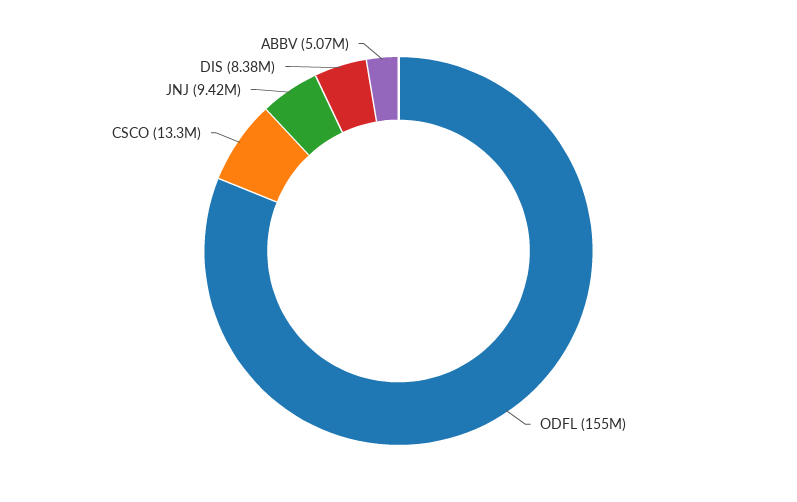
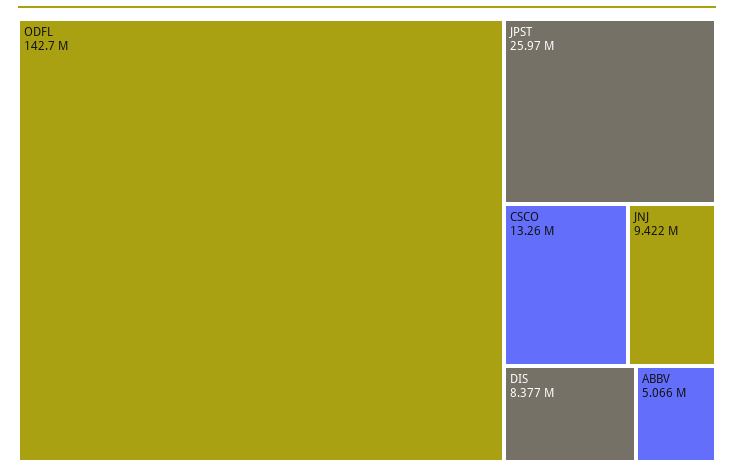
ODFL: 155000000 -> 142700000
JPST: none -> 25970000

